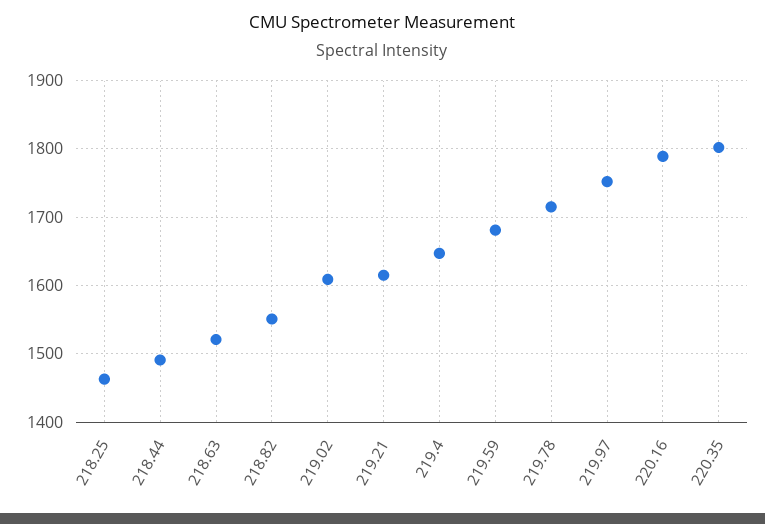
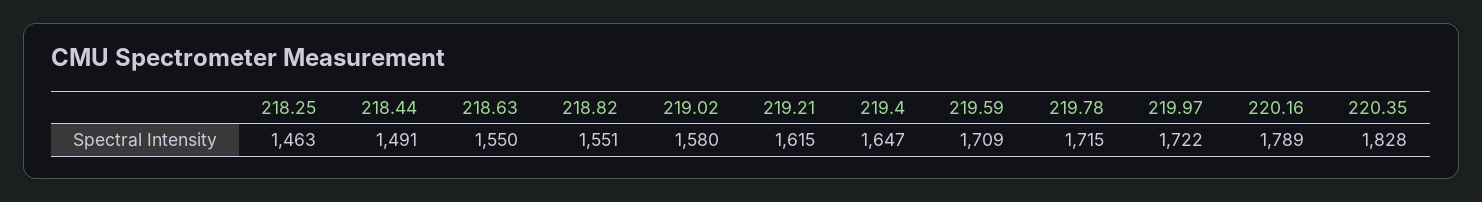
218.63: 1520 -> 1550
219.02: 1610 -> 1580
219.59: 1680 -> 1709
219.97: 1750 -> 1722
220.35: 1800 -> 1828

